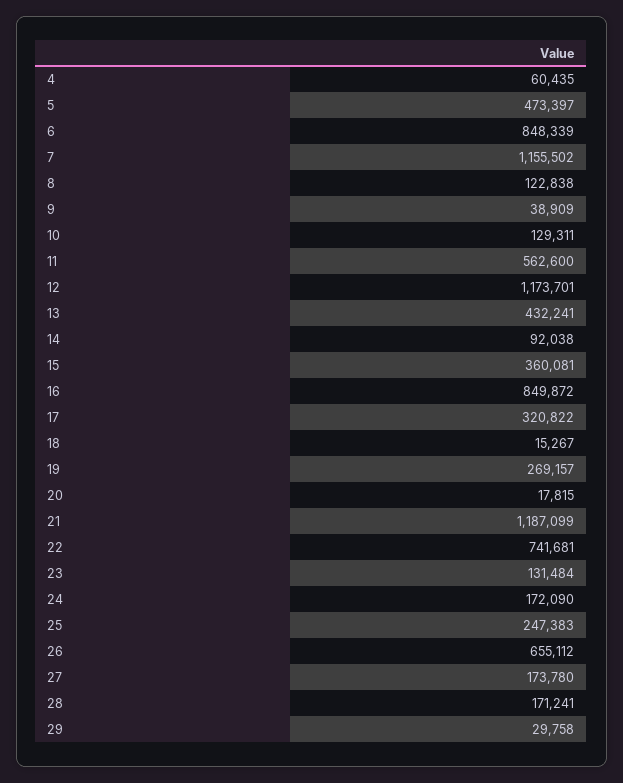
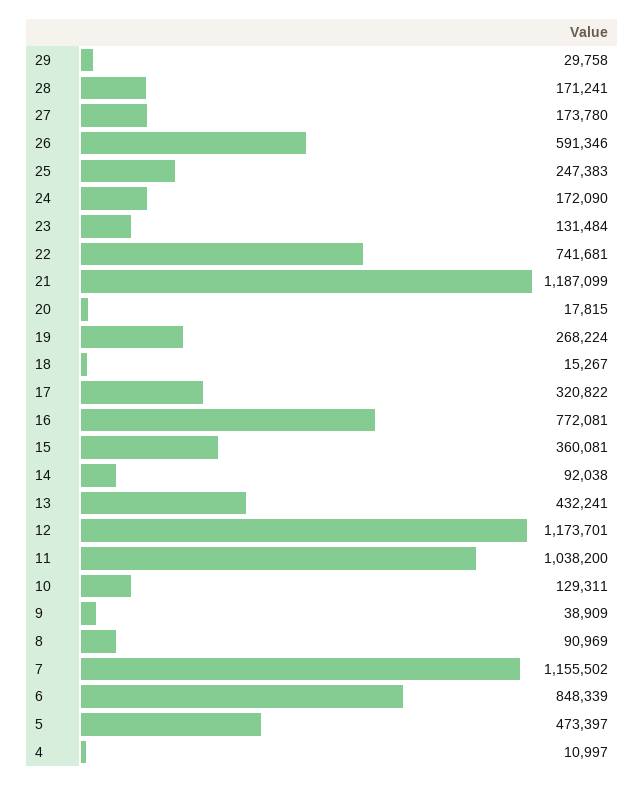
4: 60435 -> 10997
8: 122838 -> 90969
11: 562600 -> 1038200
16: 849872 -> 772081
19: 269157 -> 268224
26: 655112 -> 591346

